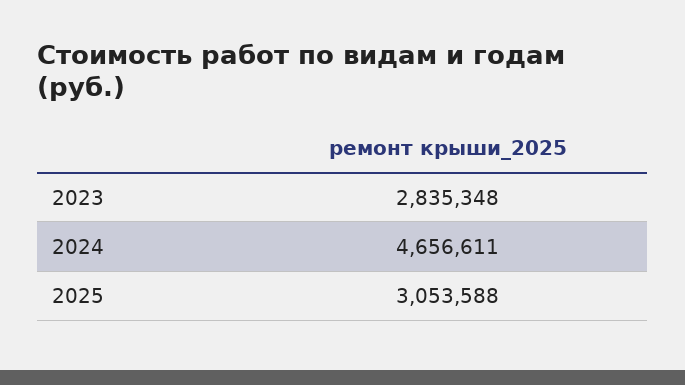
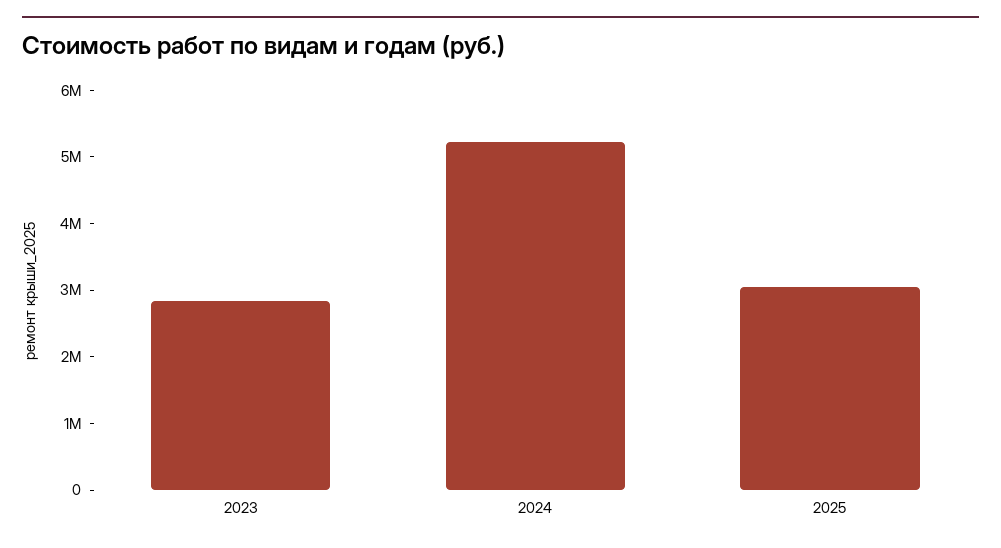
2024: 4656611 -> 5200000

